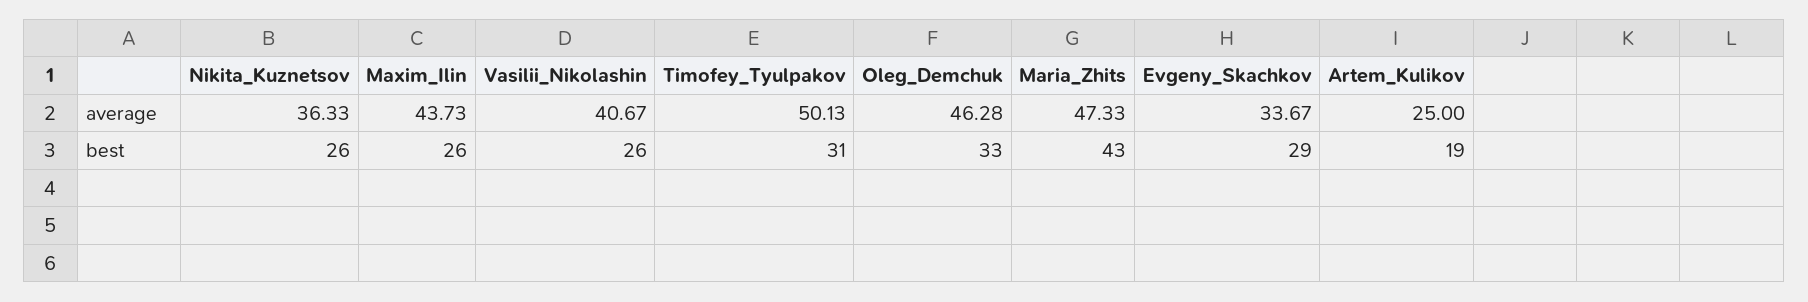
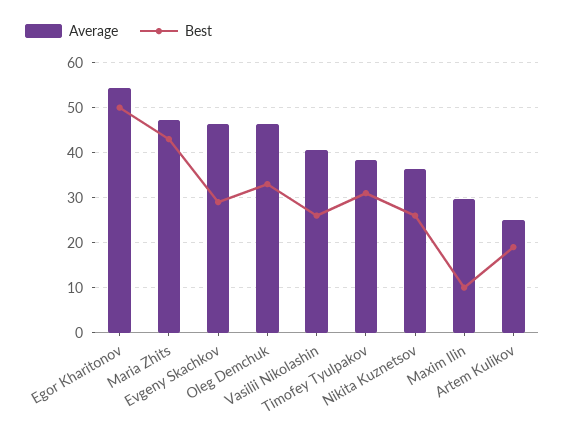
average, Maxim_Ilin: 43.73 -> 30
average, Timofey_Tyulpakov: 50.13 -> 38
average, Evgeny_Skachkov: 33.67 -> 46
best, Maxim_Ilin: 26 -> 10
average, Egor Kharitonov: none -> 54
best, Egor Kharitonov: none -> 50

